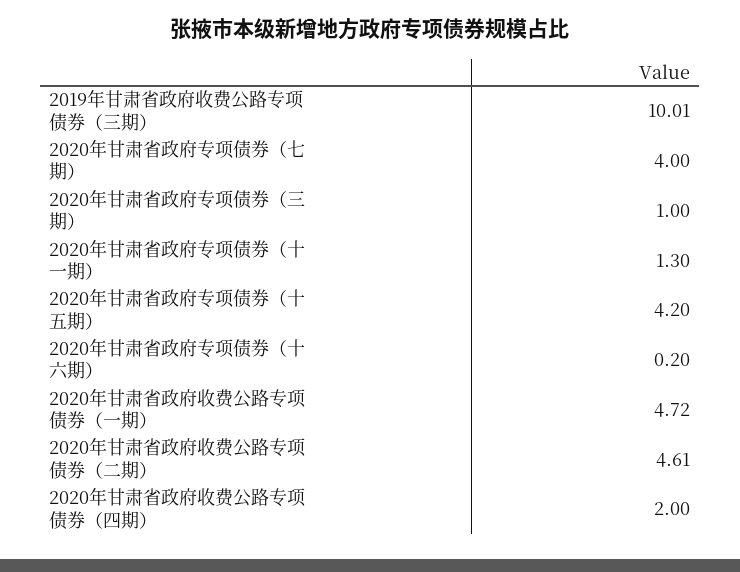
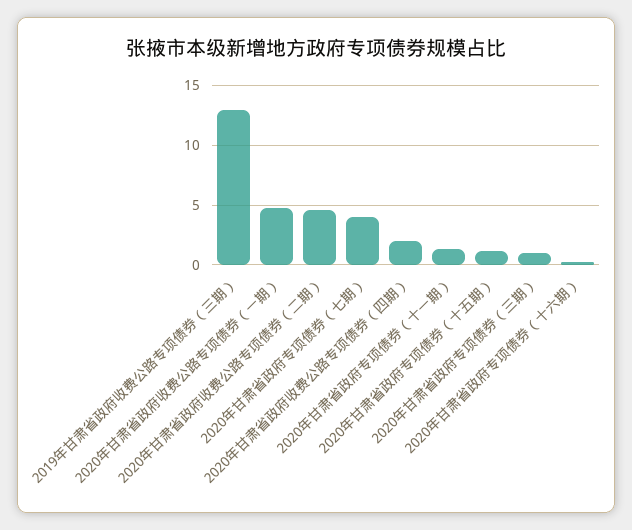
2019年甘肃省政府收费公路专项债券（三期）: 10.01 -> 13
2020年甘肃省政府专项债券（十五期）: 4.2 -> 1

